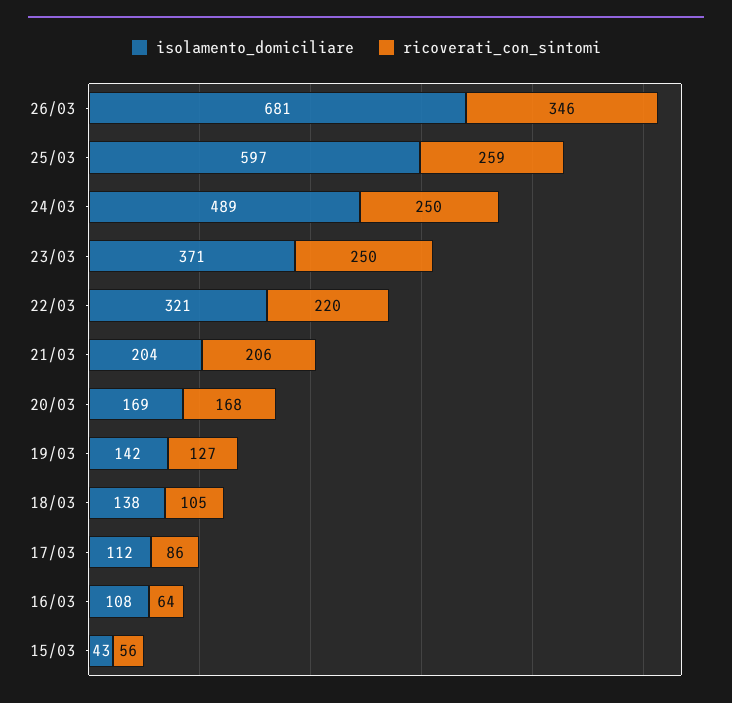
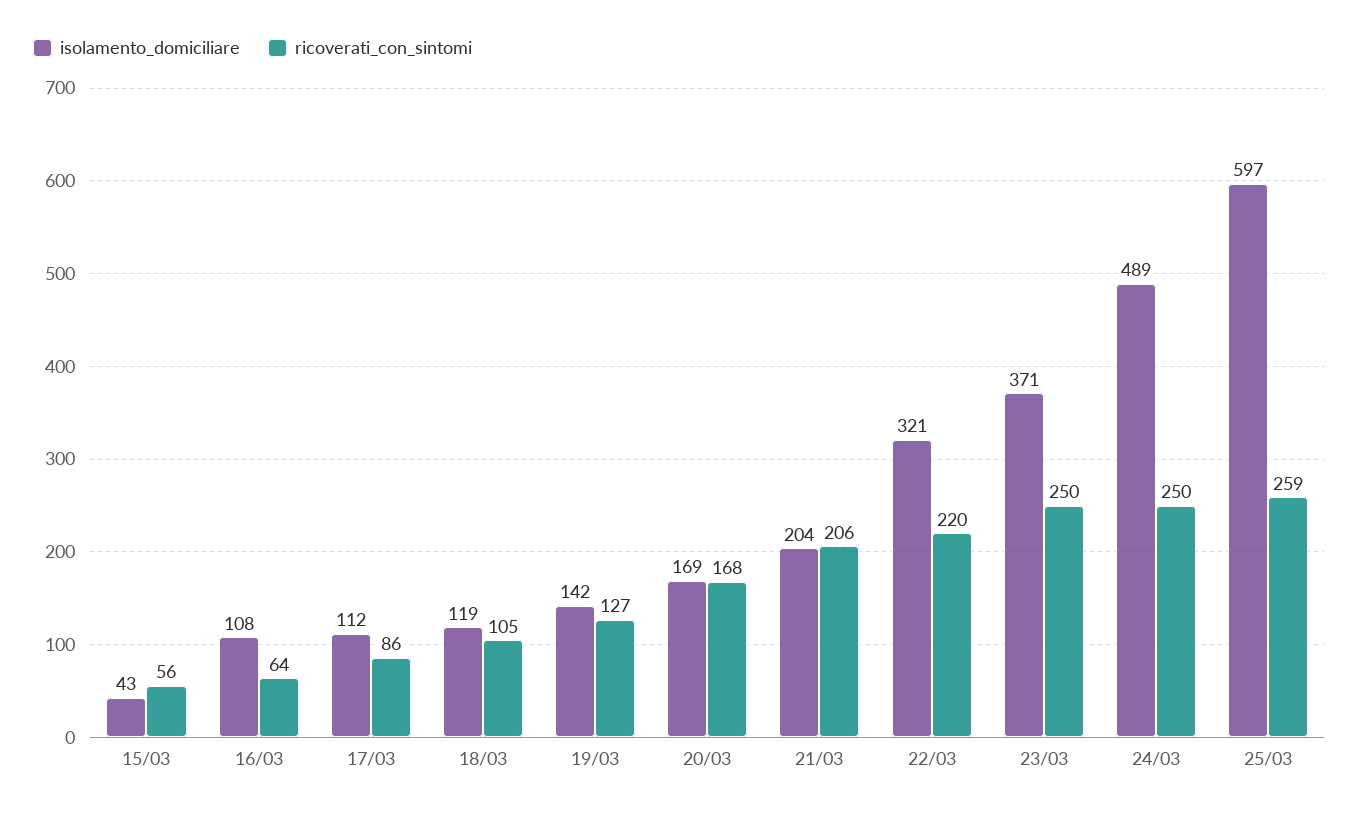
isolamento_domiciliare, 26/03: 681 -> none
ricoverati_con_sintomi, 26/03: 346 -> none
isolamento_domiciliare, 18/03: 138 -> 119

